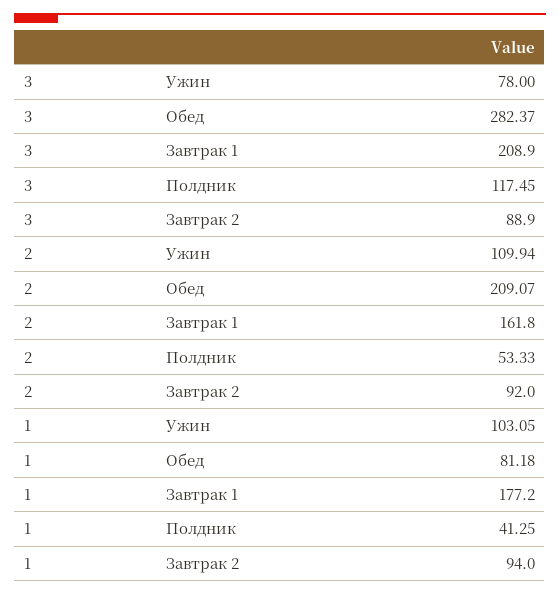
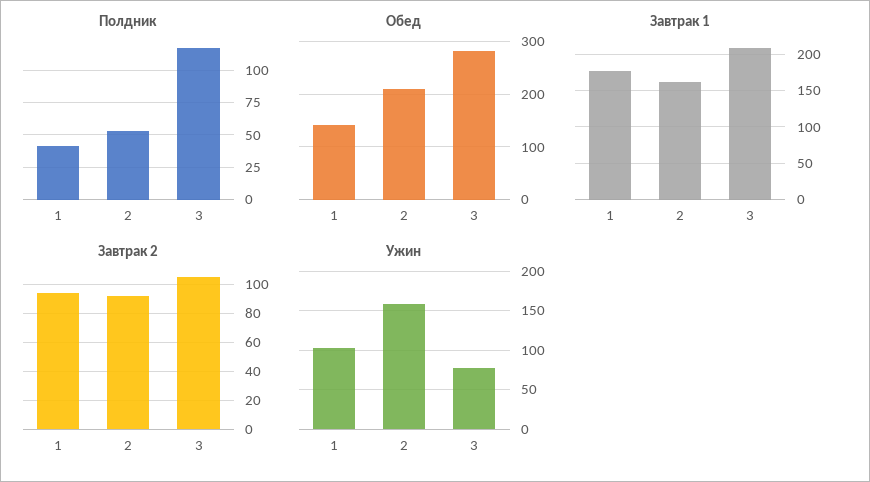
Завтрак 2, 3: 88.9 -> 105
Ужин, 2: 109.94 -> 160
Обед, 1: 81.18 -> 140

